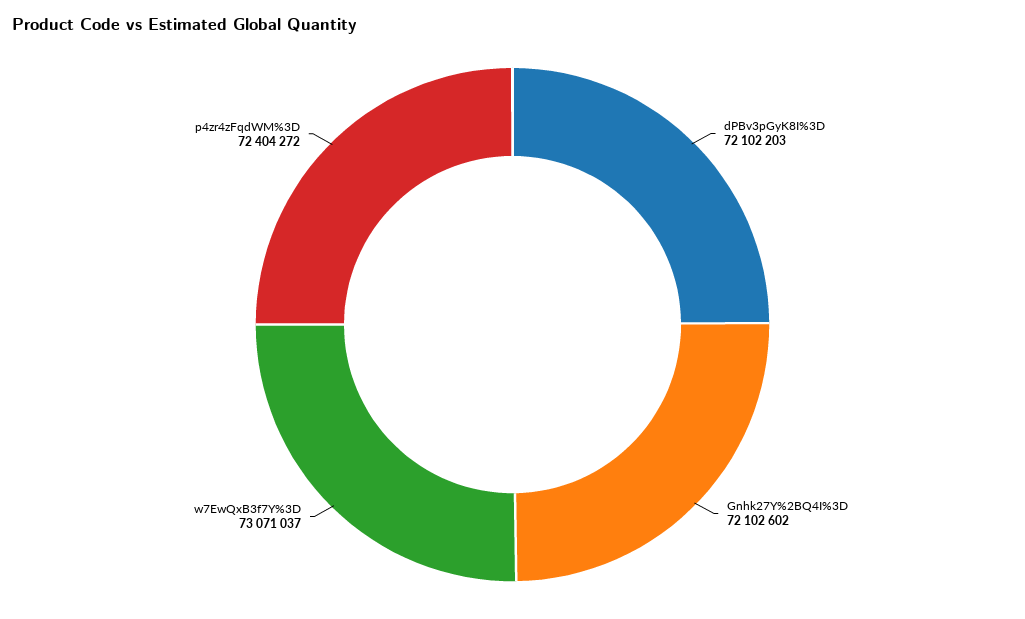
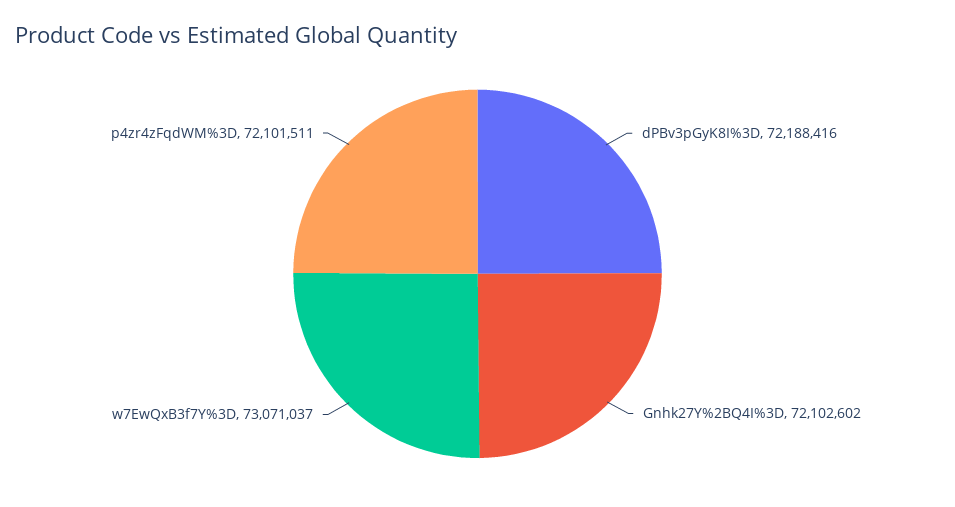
dPBv3pGyK8I%3D: 72102203 -> 72188416
p4zr4zFqdWM%3D: 72404272 -> 72101511

